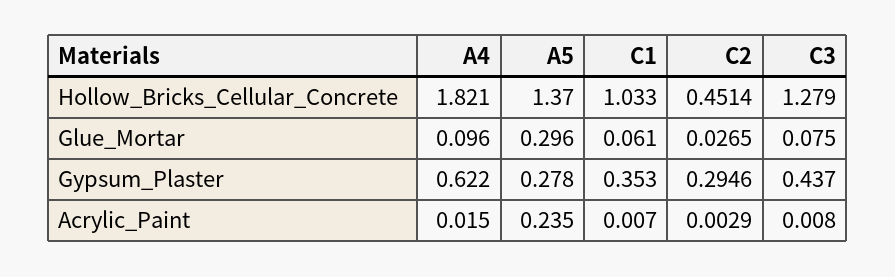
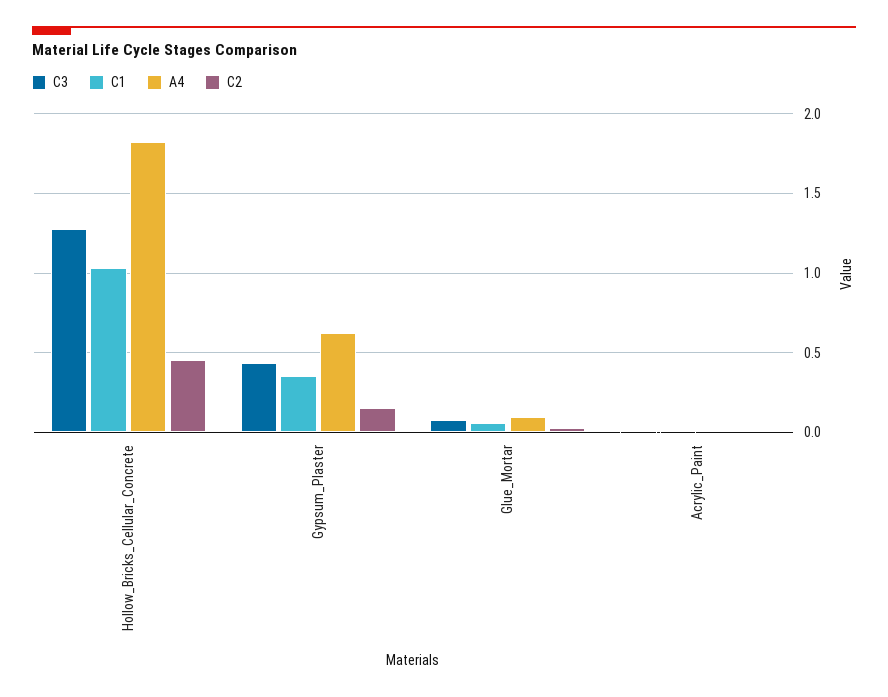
A5, Hollow_Bricks_Cellular_Concrete: 1.37 -> none
A5, Glue_Mortar: 0.296 -> none
A5, Gypsum_Plaster: 0.278 -> none
C2, Gypsum_Plaster: 0.2946 -> 0.15
A5, Acrylic_Paint: 0.235 -> none

